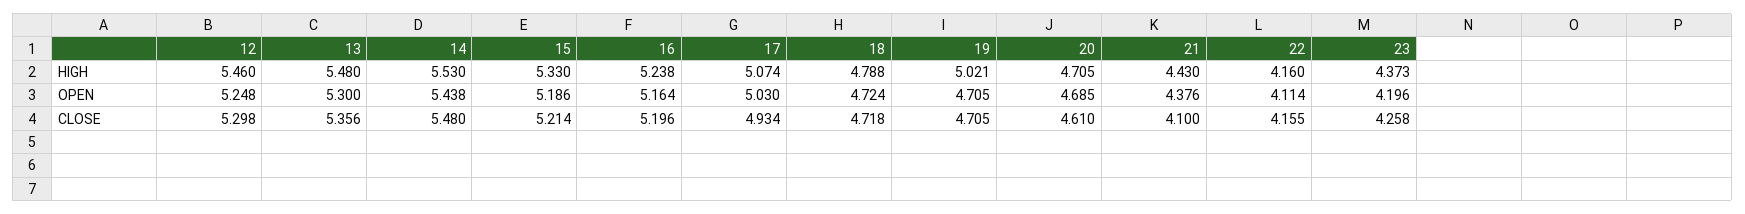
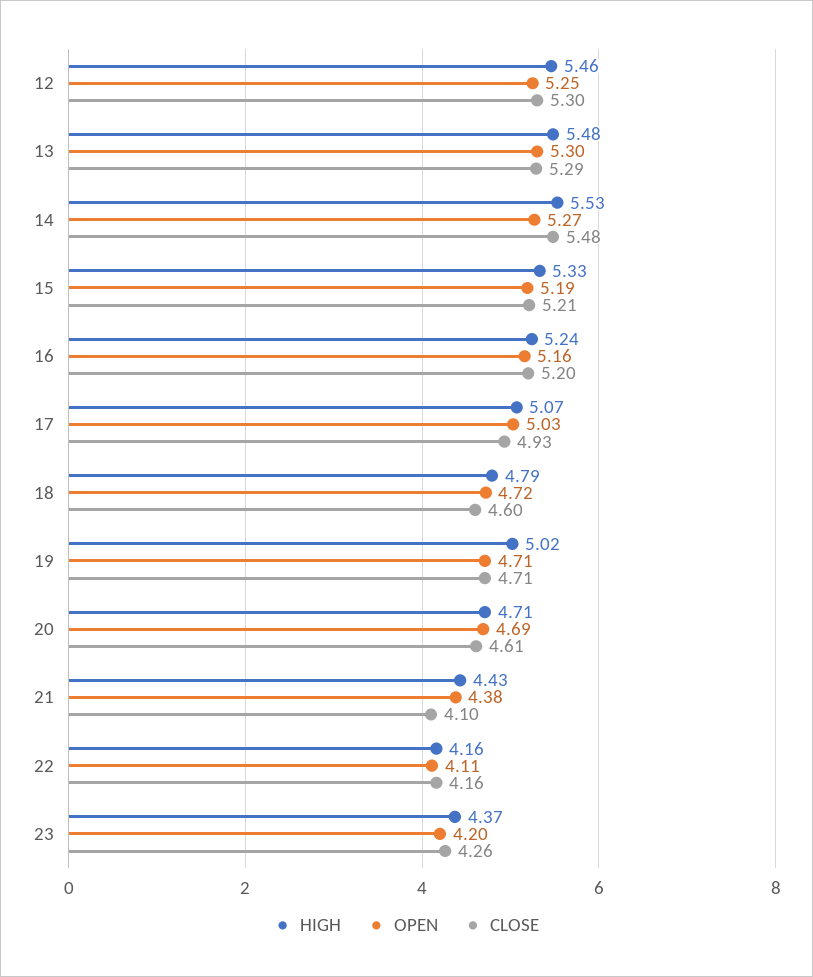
OPEN, 14: 5.438 -> 5.27
CLOSE, 13: 5.356 -> 5.29
CLOSE, 18: 4.718 -> 4.6

